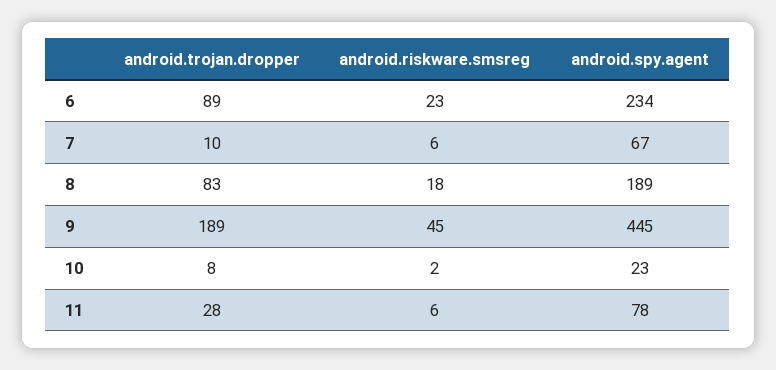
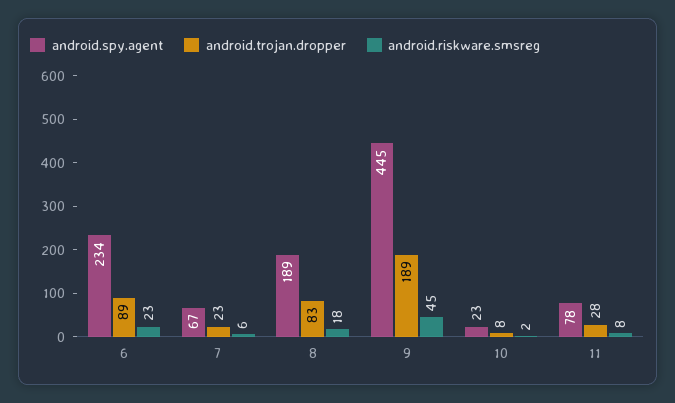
android.trojan.dropper, 7: 10 -> 23
android.riskware.smsreg, 11: 6 -> 8

